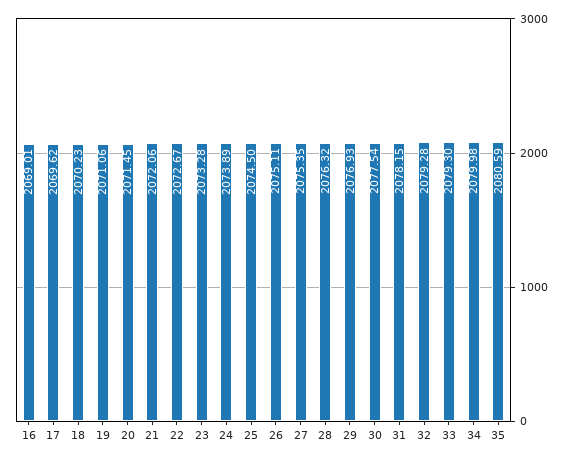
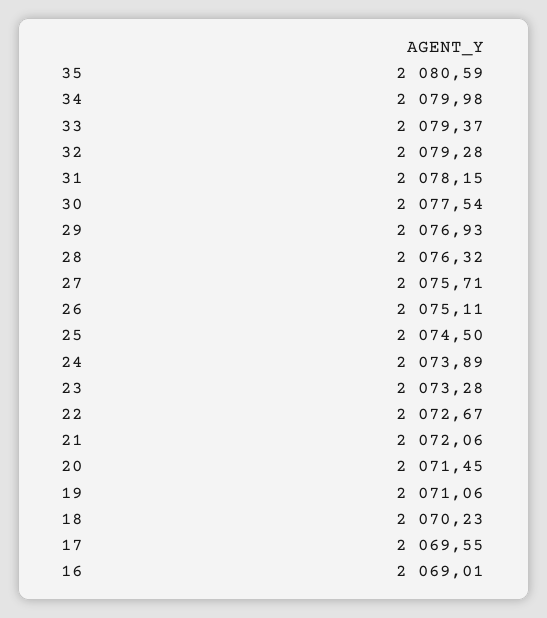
17: 2069.62 -> 2069.55
27: 2075.35 -> 2075.71
33: 2079.3 -> 2079.37

